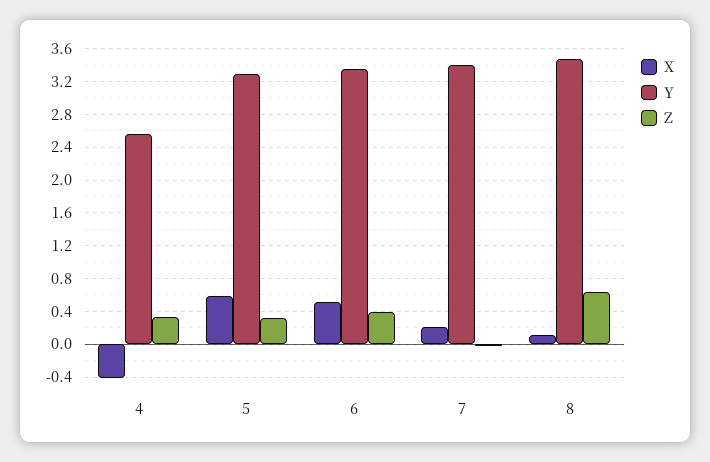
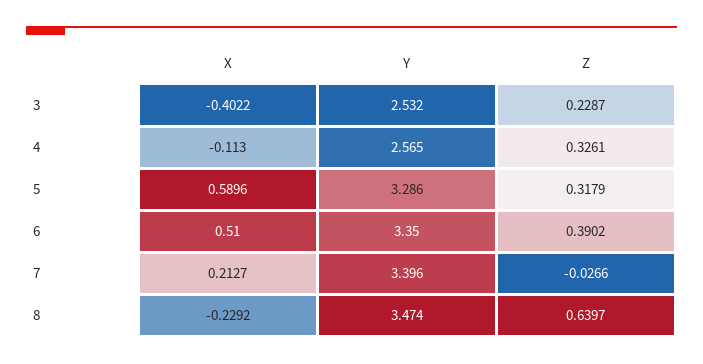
X, 4: -0.4 -> -0.113
X, 8: 0.1 -> -0.2292
X, 3: none -> -0.4022
Y, 3: none -> 2.532
Z, 3: none -> 0.2287

